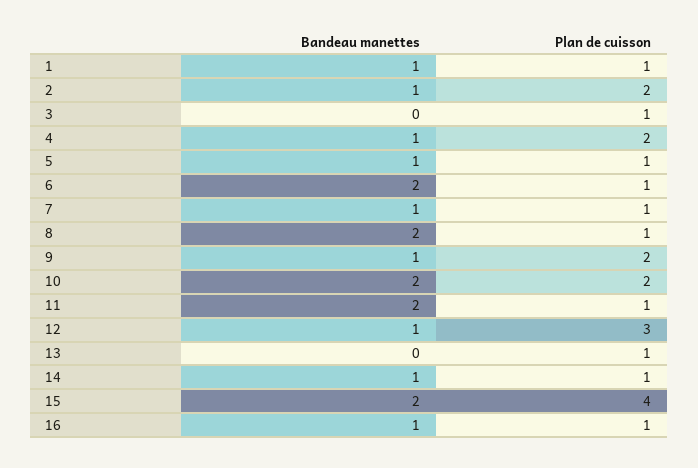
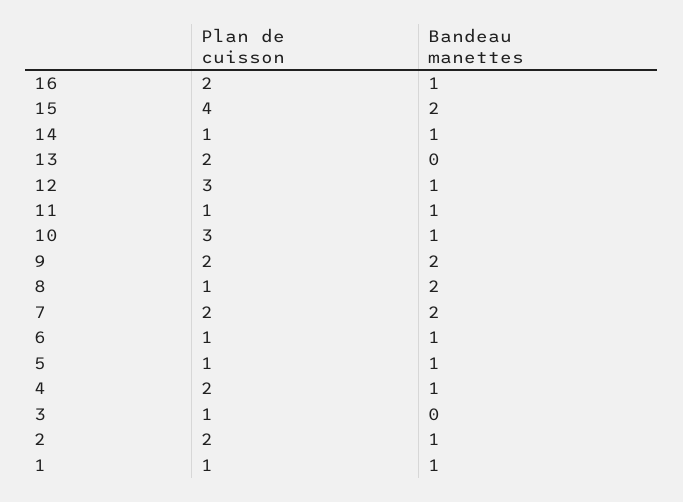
Bandeau manettes, 6: 2 -> 1
Bandeau manettes, 7: 1 -> 2
Plan de cuisson, 7: 1 -> 2
Bandeau manettes, 9: 1 -> 2
Bandeau manettes, 10: 2 -> 1
Plan de cuisson, 10: 2 -> 3
Bandeau manettes, 11: 2 -> 1
Plan de cuisson, 13: 1 -> 2
Plan de cuisson, 16: 1 -> 2

